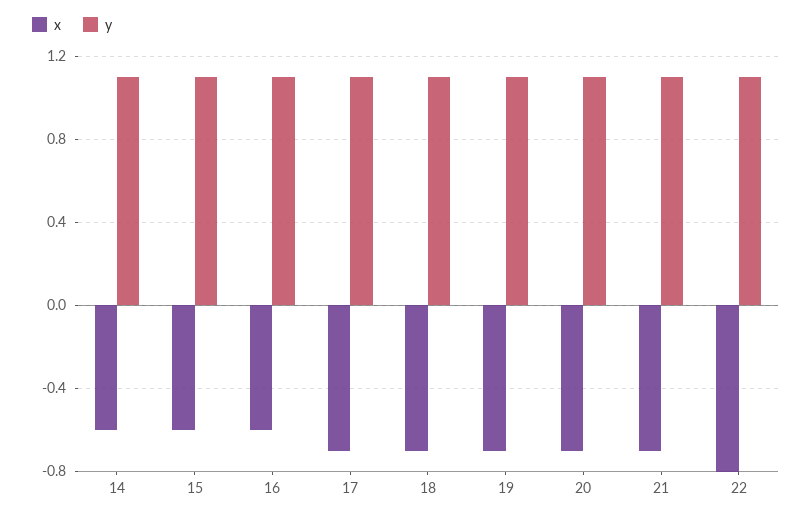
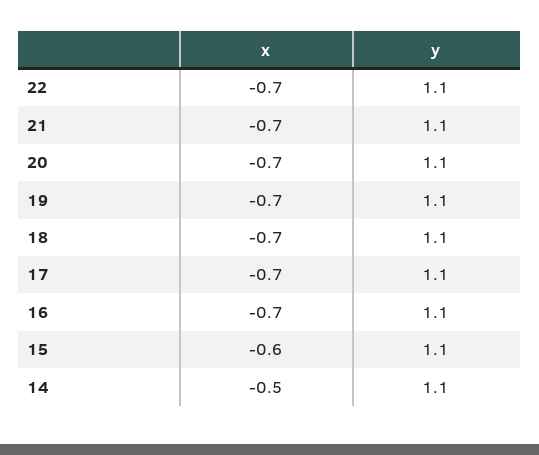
x, 14: -0.6 -> -0.5
x, 16: -0.6 -> -0.7
x, 22: -0.8 -> -0.7

